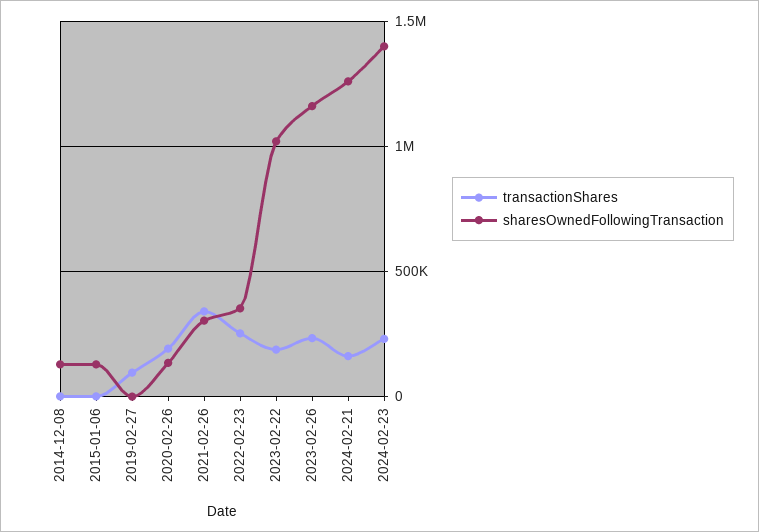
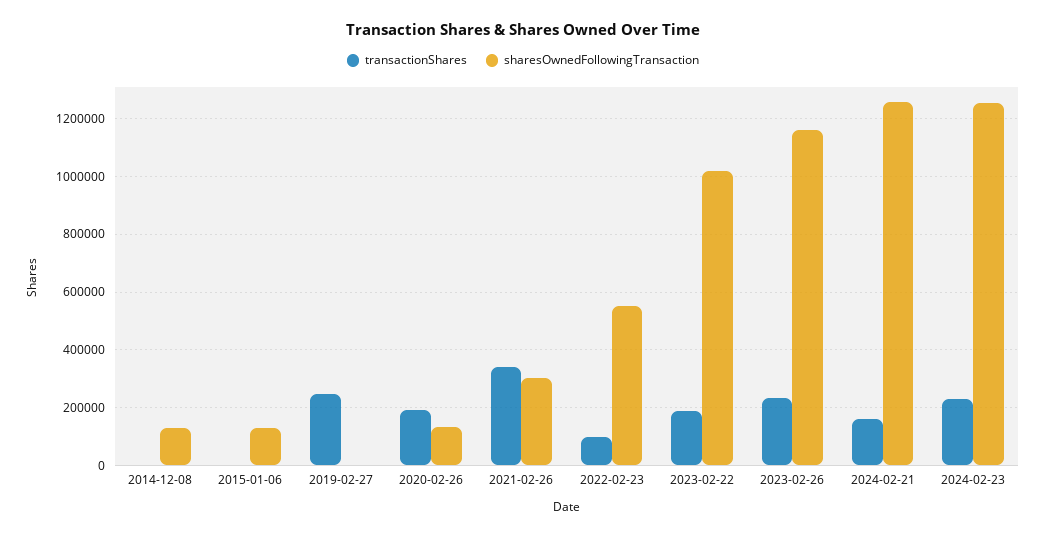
transactionShares, 2019-02-27: 100000 -> 250000
transactionShares, 2022-02-23: 250000 -> 100000
sharesOwnedFollowingTransaction, 2022-02-23: 350000 -> 550000
sharesOwnedFollowingTransaction, 2024-02-23: 1400000 -> 1250000

